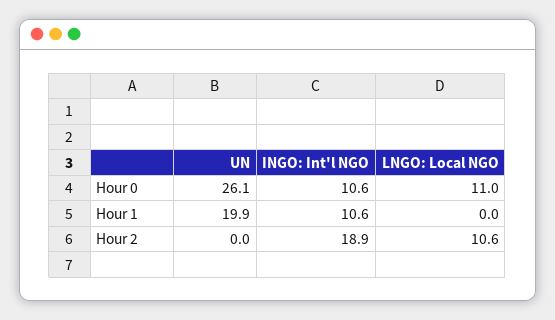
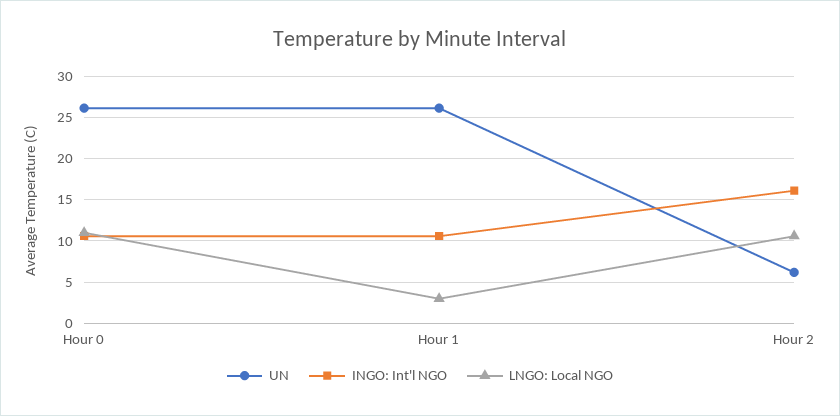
UN, Hour 1: 19.9 -> 26
LNGO: Local NGO, Hour 1: 0 -> 3
UN, Hour 2: 0 -> 6
INGO: Int'l NGO, Hour 2: 18.9 -> 16

